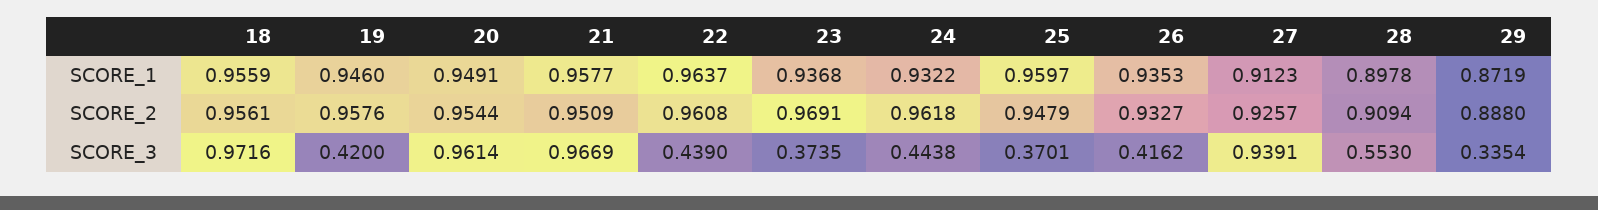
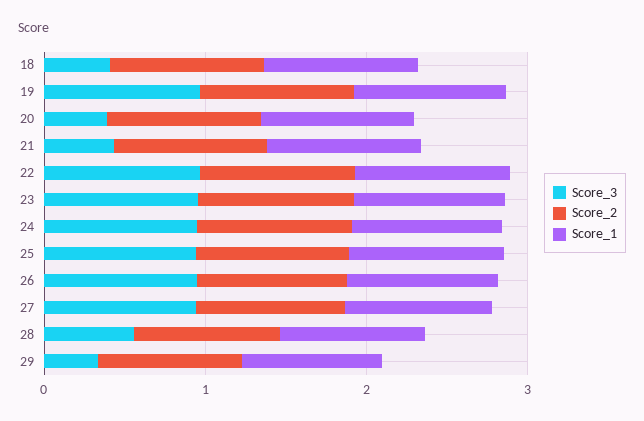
SCORE_3, 18: 0.9716 -> 0.4
SCORE_3, 19: 0.42 -> 1
SCORE_3, 20: 0.9614 -> 0.4
SCORE_3, 21: 0.9669 -> 0.4
SCORE_3, 22: 0.439 -> 1
SCORE_3, 23: 0.3735 -> 1
SCORE_3, 24: 0.4438 -> 1
SCORE_3, 25: 0.3701 -> 1
SCORE_3, 26: 0.4162 -> 1

